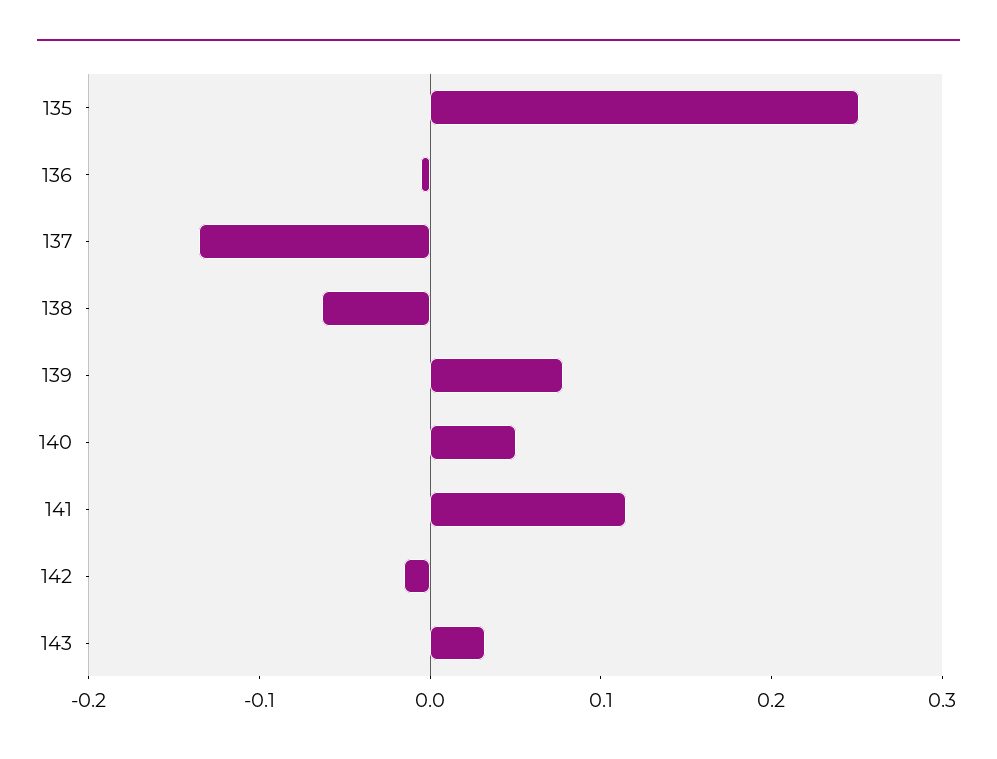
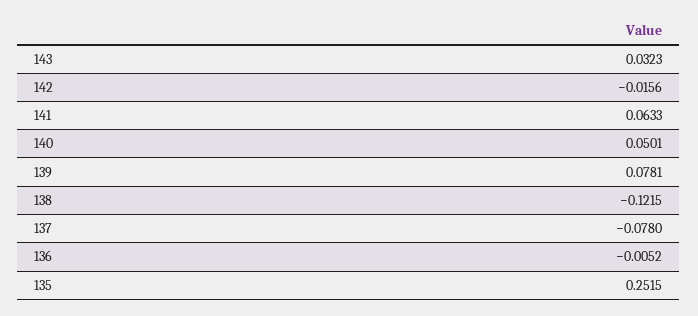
137: -0.14 -> -0.078
138: -0.06 -> -0.1215
141: 0.12 -> 0.0633

